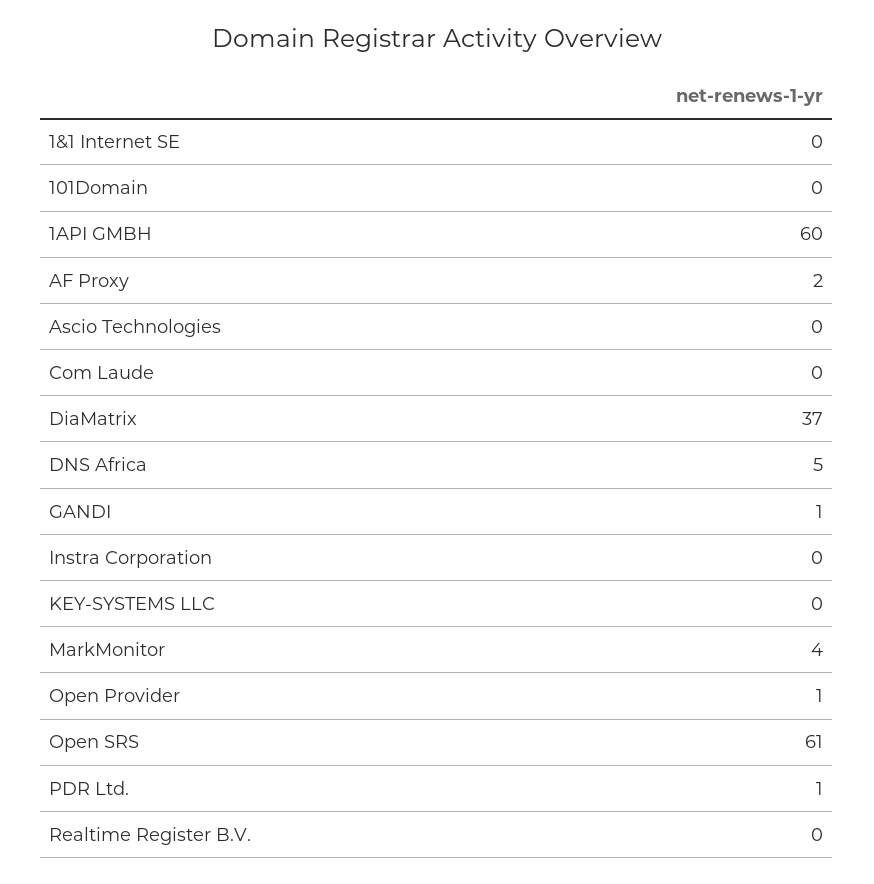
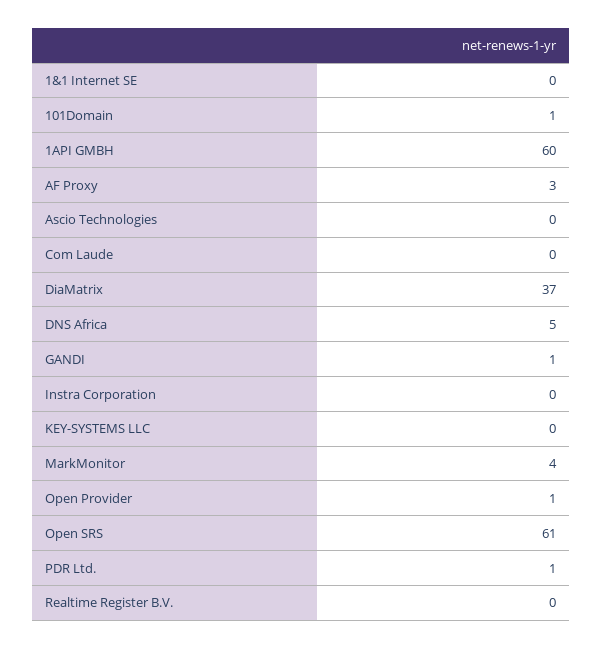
101Domain: 0 -> 1
AF Proxy: 2 -> 3

